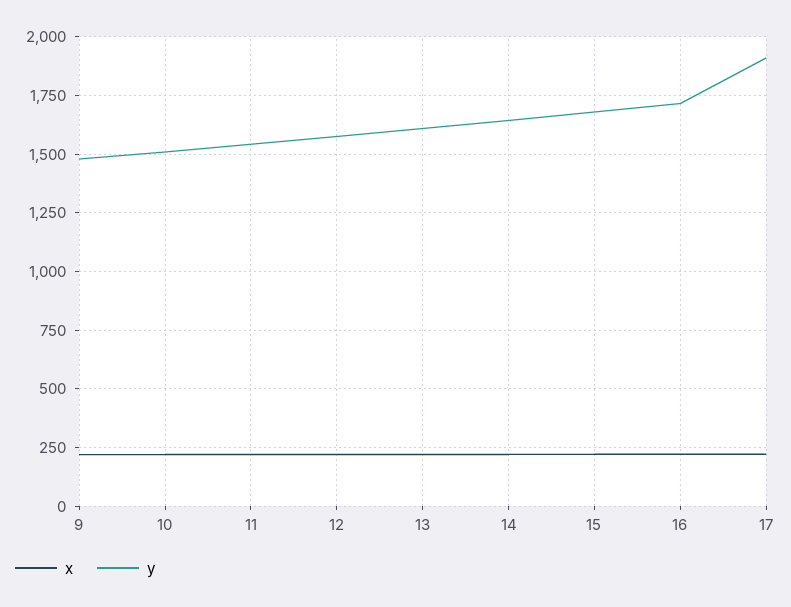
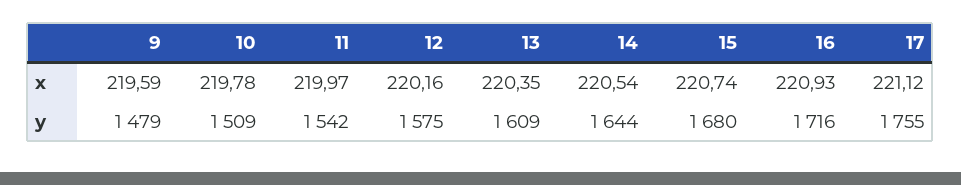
y, 17: 1900 -> 1755

